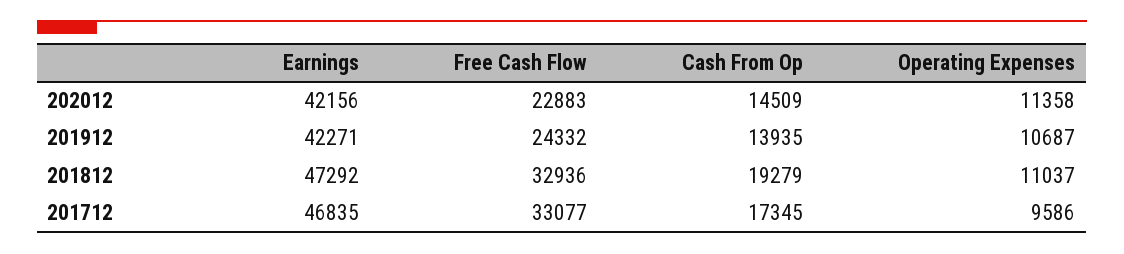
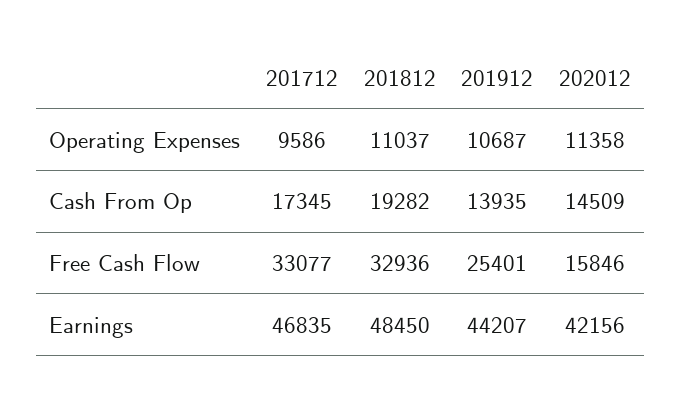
Free Cash Flow, 202012: 22883 -> 15846
Earnings, 201912: 42271 -> 44207
Free Cash Flow, 201912: 24332 -> 25401
Earnings, 201812: 47292 -> 48450
Cash From Op, 201812: 19279 -> 19282

